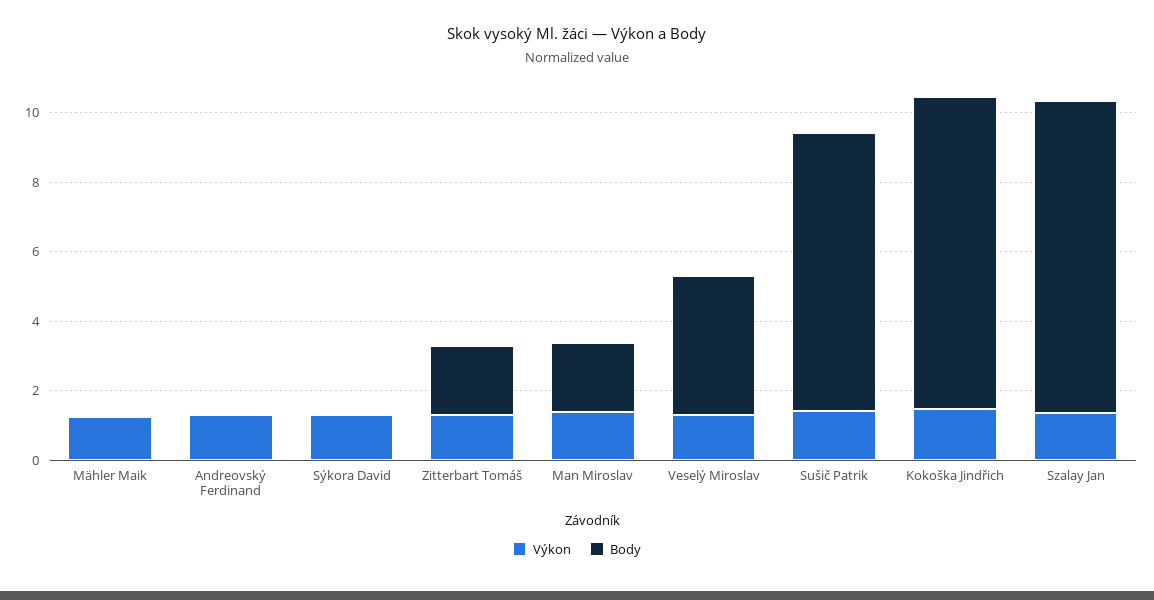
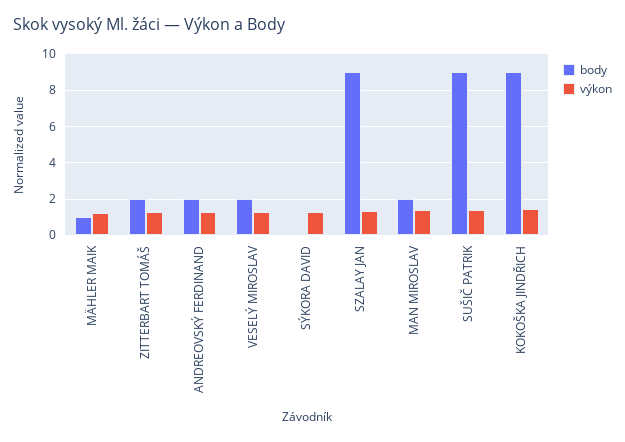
Body, Mähler Maik: 0 -> 1
Body, Andreovský Ferdinand: 0 -> 2
Body, Veselý Miroslav: 4 -> 2
Body, Sušič Patrik: 8 -> 9

